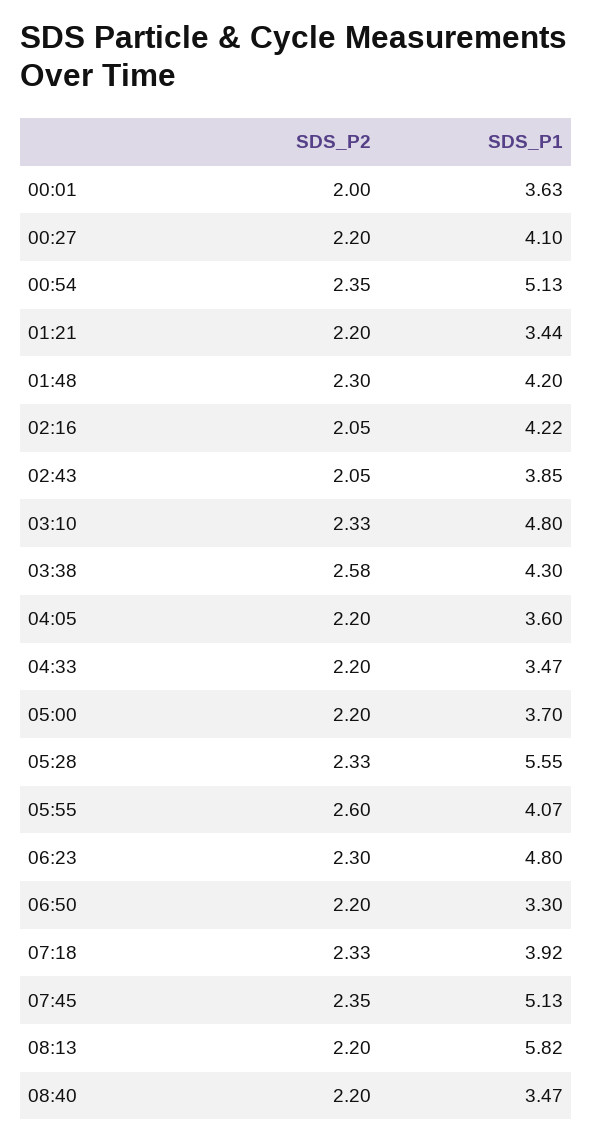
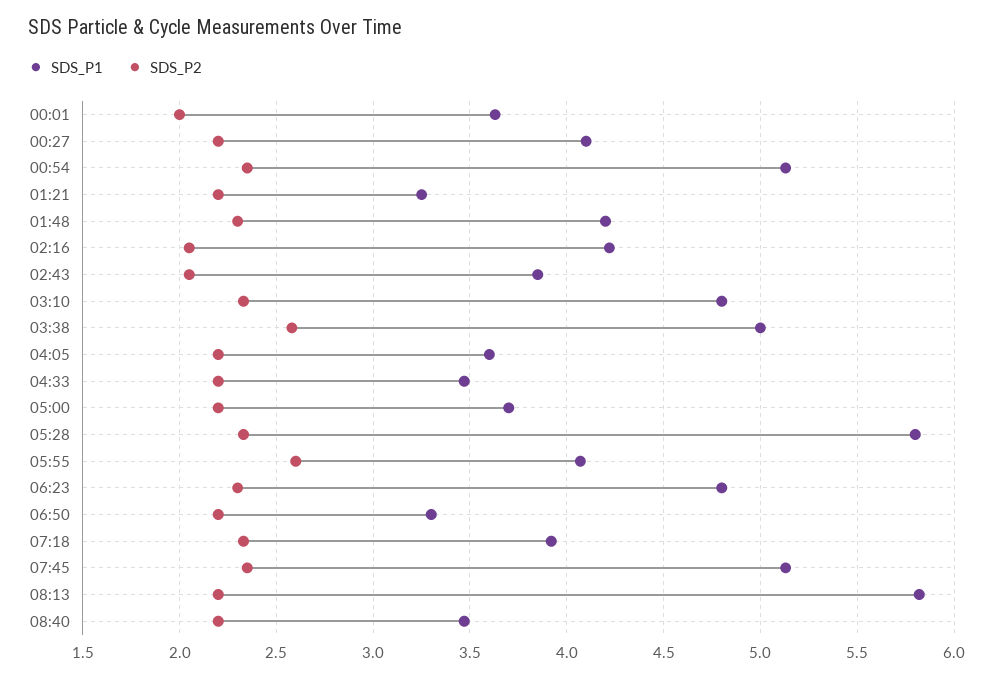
SDS_P1, 01:21: 3.44 -> 3.25
SDS_P1, 03:38: 4.3 -> 5
SDS_P1, 05:28: 5.55 -> 5.8

